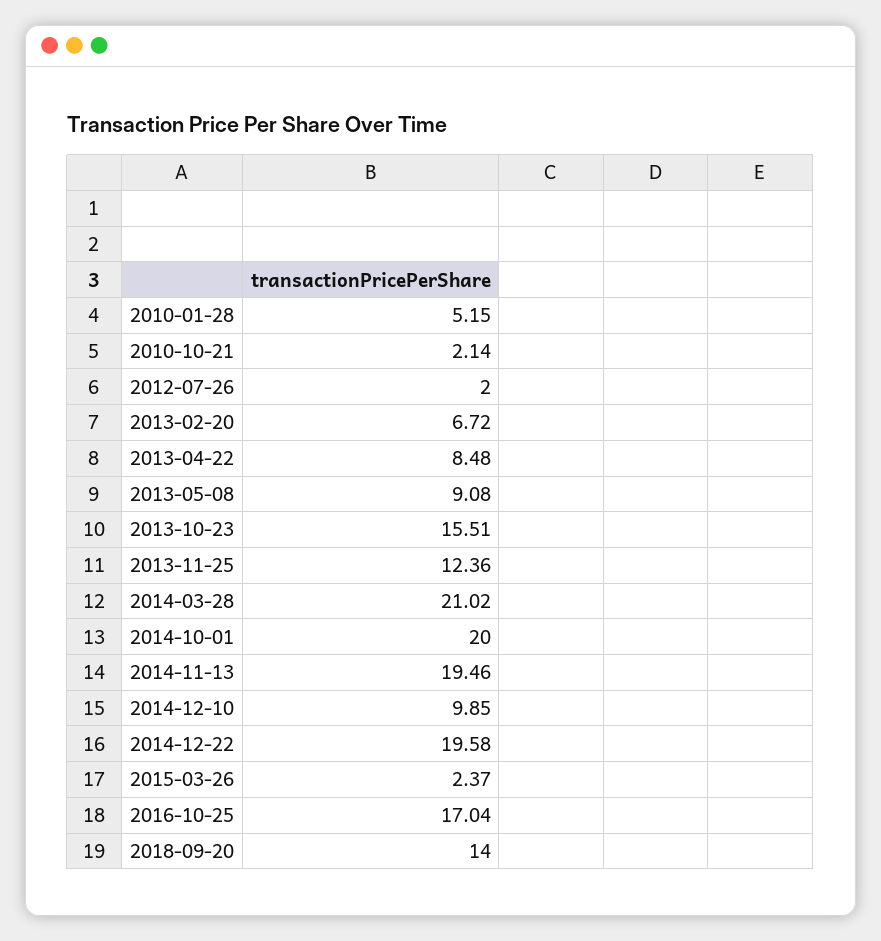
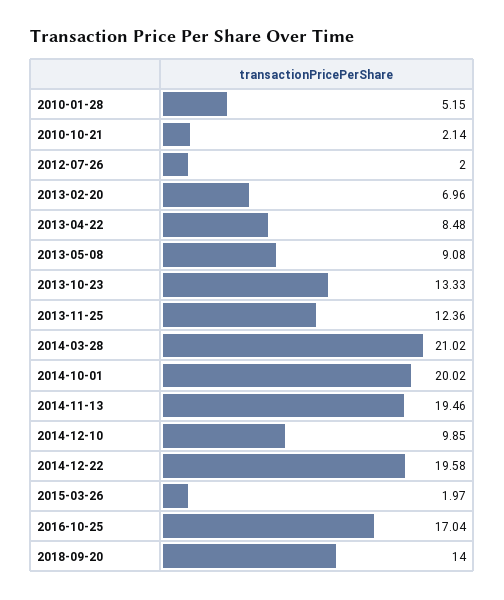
2013-02-20: 6.72 -> 6.96
2013-10-23: 15.51 -> 13.33
2014-10-01: 20 -> 20.02
2015-03-26: 2.37 -> 1.97

